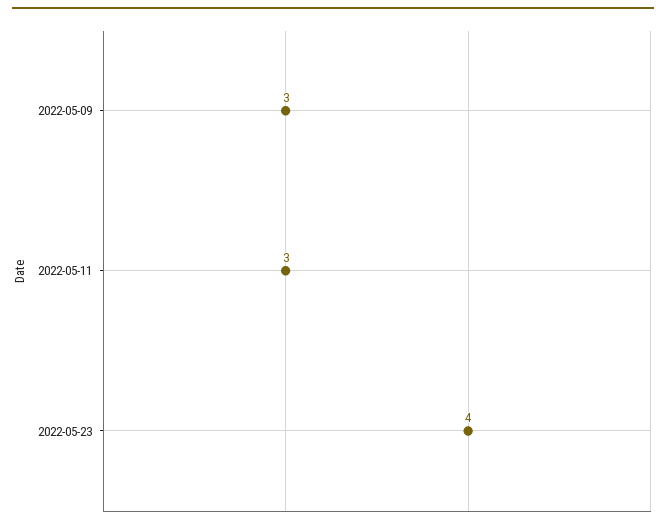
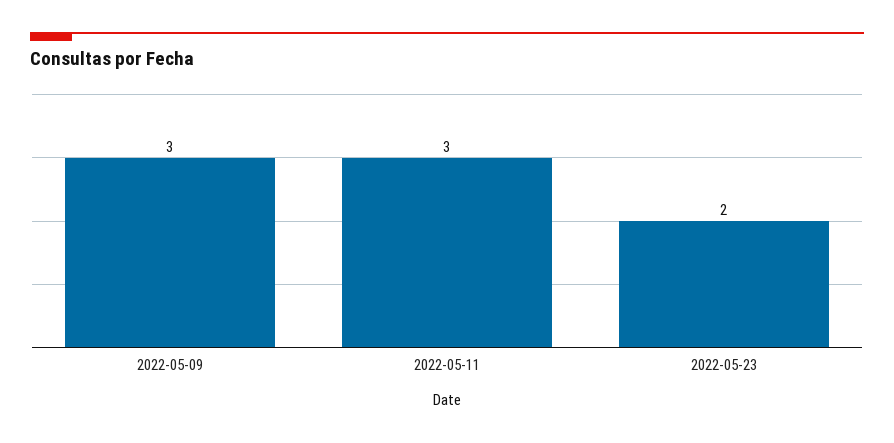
2022-05-23: 4 -> 2

